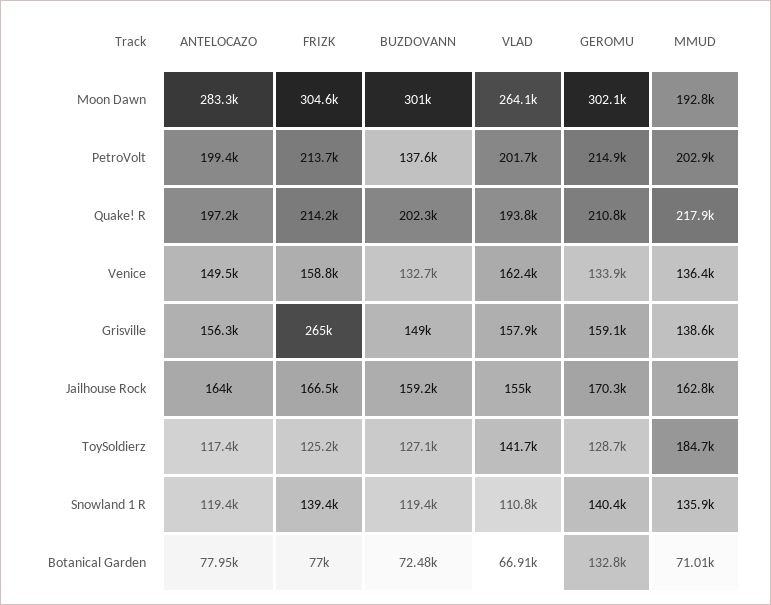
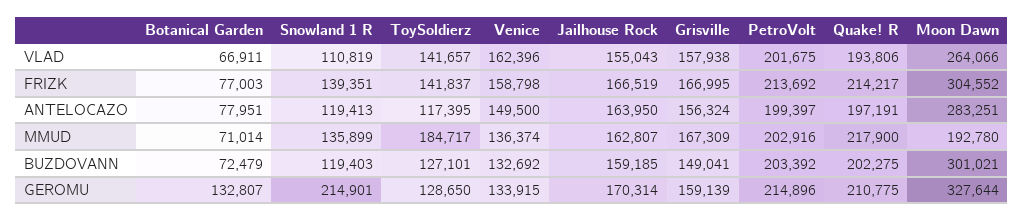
GEROMU, Moon Dawn: 302100 -> 327644
BUZDOVANN, PetroVolt: 137600 -> 203392
FRIZK, Grisville: 265000 -> 166995
MMUD, Grisville: 138600 -> 167309
FRIZK, ToySoldierz: 125200 -> 141837
GEROMU, Snowland 1 R: 140400 -> 214901

